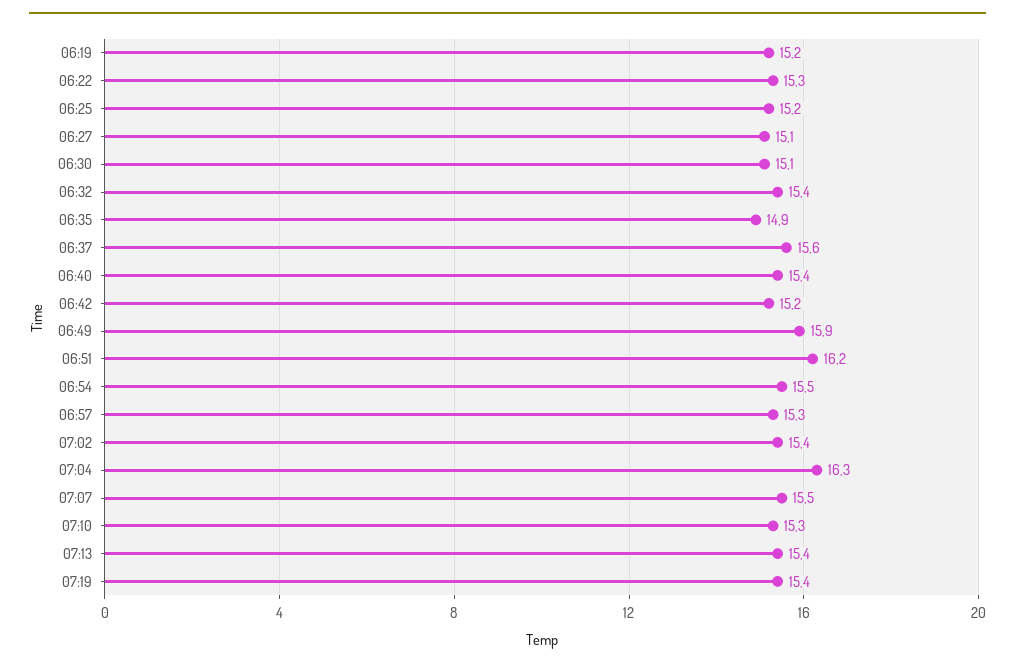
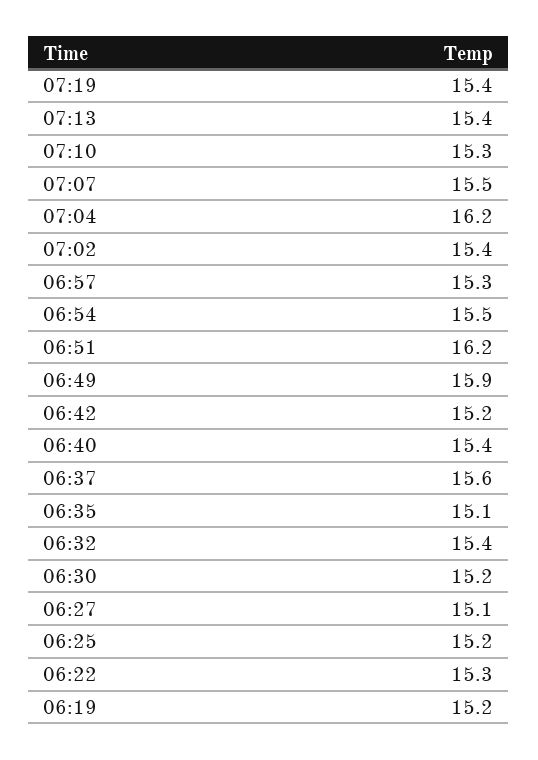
06:30: 15.1 -> 15.2
06:35: 14.9 -> 15.1
07:04: 16.3 -> 16.2

